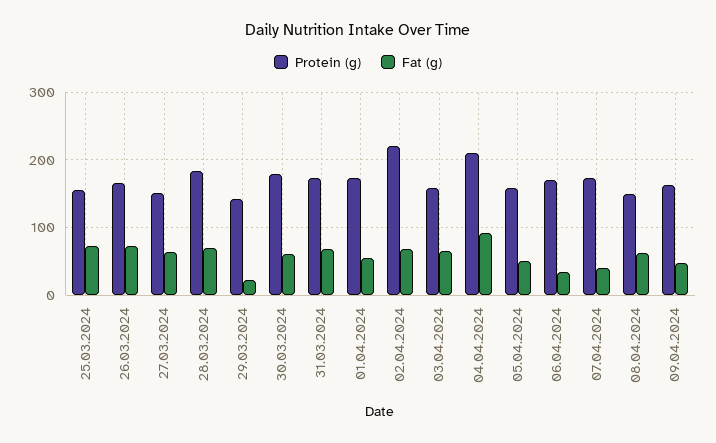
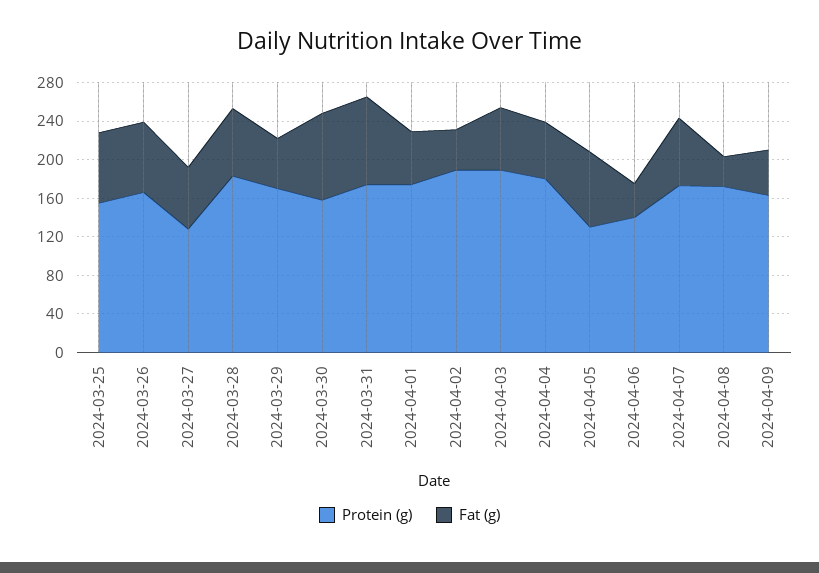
Protein (g), 27.03.2024: 150 -> 130
Protein (g), 29.03.2024: 140 -> 170
Fat (g), 29.03.2024: 20 -> 50
Protein (g), 30.03.2024: 180 -> 160
Fat (g), 30.03.2024: 60 -> 90
Fat (g), 31.03.2024: 70 -> 90
Protein (g), 02.04.2024: 220 -> 190
Fat (g), 02.04.2024: 70 -> 40
Protein (g), 03.04.2024: 160 -> 190
Protein (g), 04.04.2024: 210 -> 180
Fat (g), 04.04.2024: 90 -> 60
Protein (g), 05.04.2024: 160 -> 130
Fat (g), 05.04.2024: 50 -> 80
Protein (g), 06.04.2024: 170 -> 140
Fat (g), 07.04.2024: 40 -> 70
Protein (g), 08.04.2024: 150 -> 170
Fat (g), 08.04.2024: 60 -> 30

